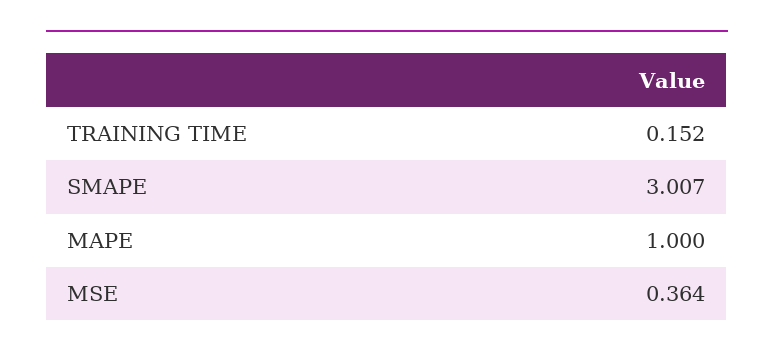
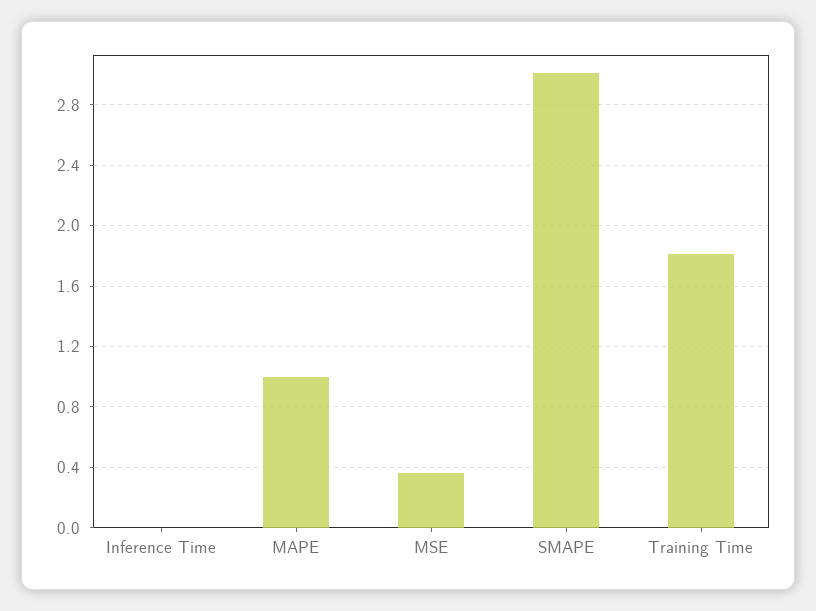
TRAINING TIME: 0.152 -> 1.8
Inference Time: none -> 0

